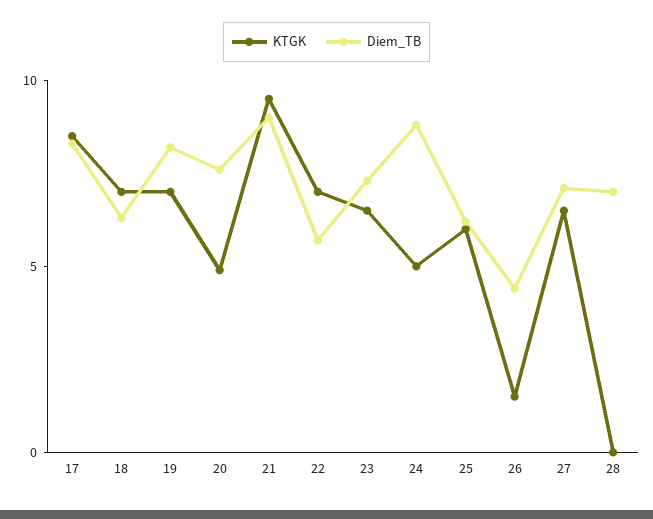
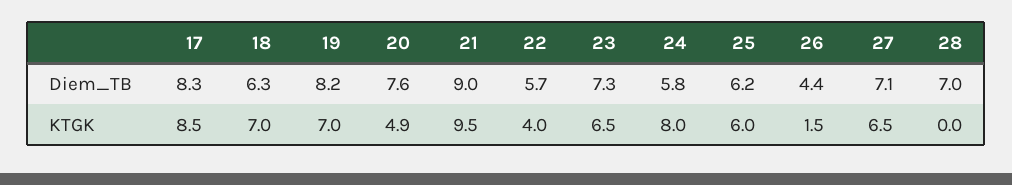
KTGK, 22: 7 -> 4
KTGK, 24: 5 -> 8
Diem_TB, 24: 9 -> 5.8

